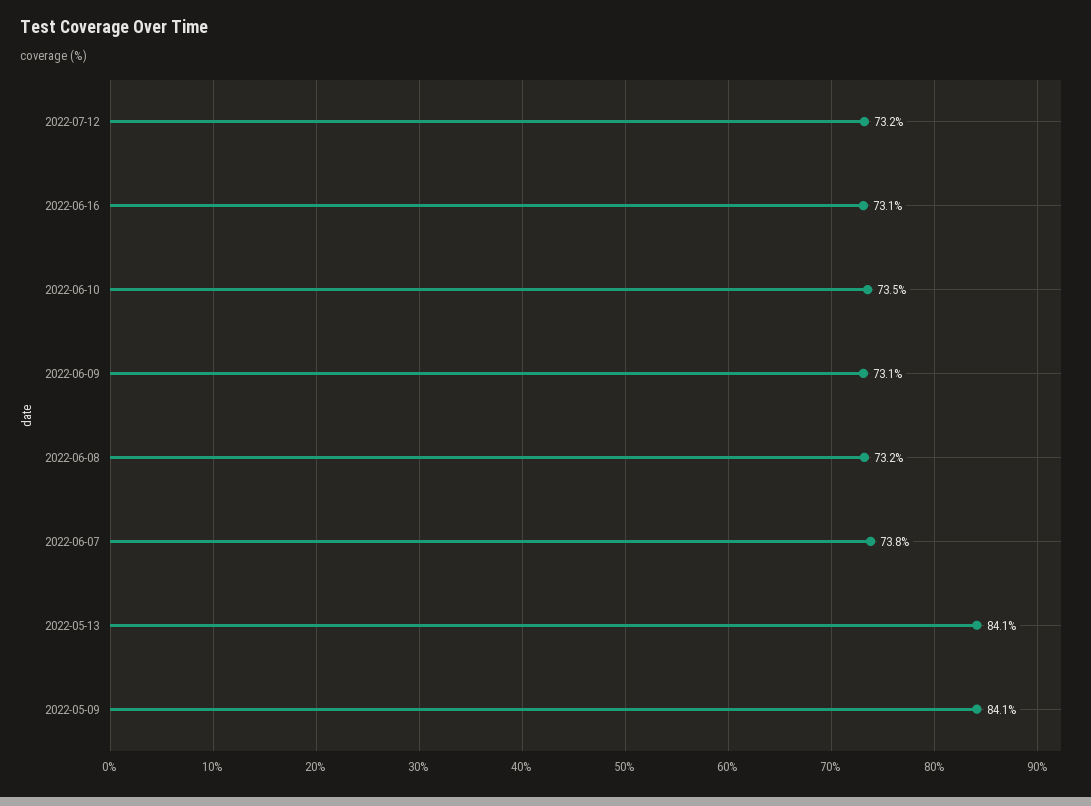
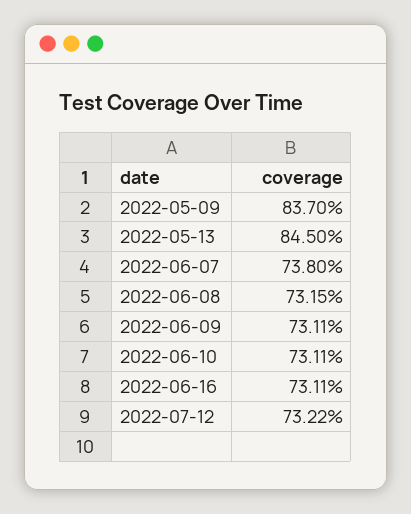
2022-06-10: 73.5 -> 73.11
2022-05-13: 84.1 -> 84.5
2022-05-09: 84.1 -> 83.7

